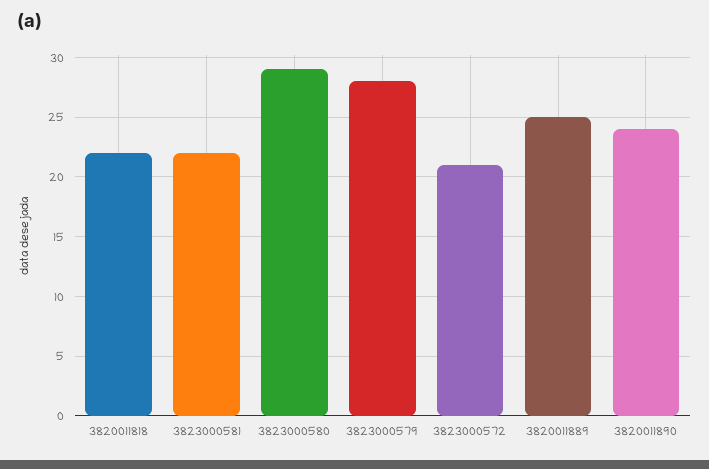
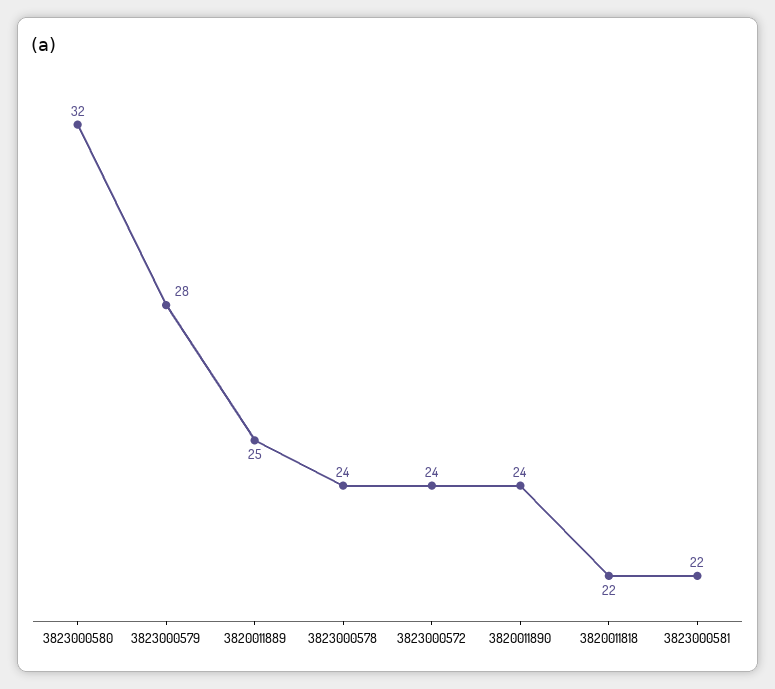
3823000580: 29 -> 32
3823000572: 21 -> 24
3823000578: none -> 24

